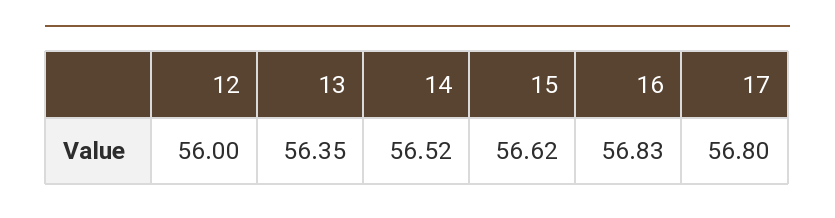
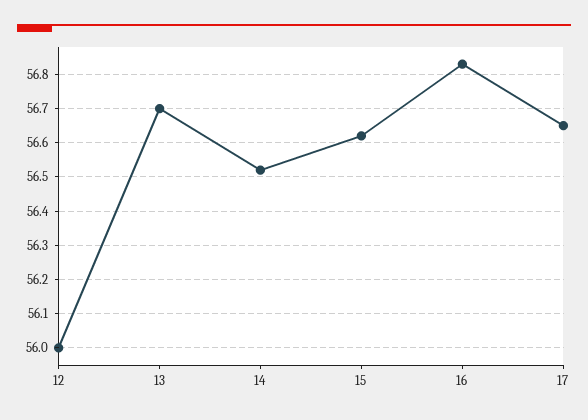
13: 56.35 -> 56.7
17: 56.8 -> 56.65

